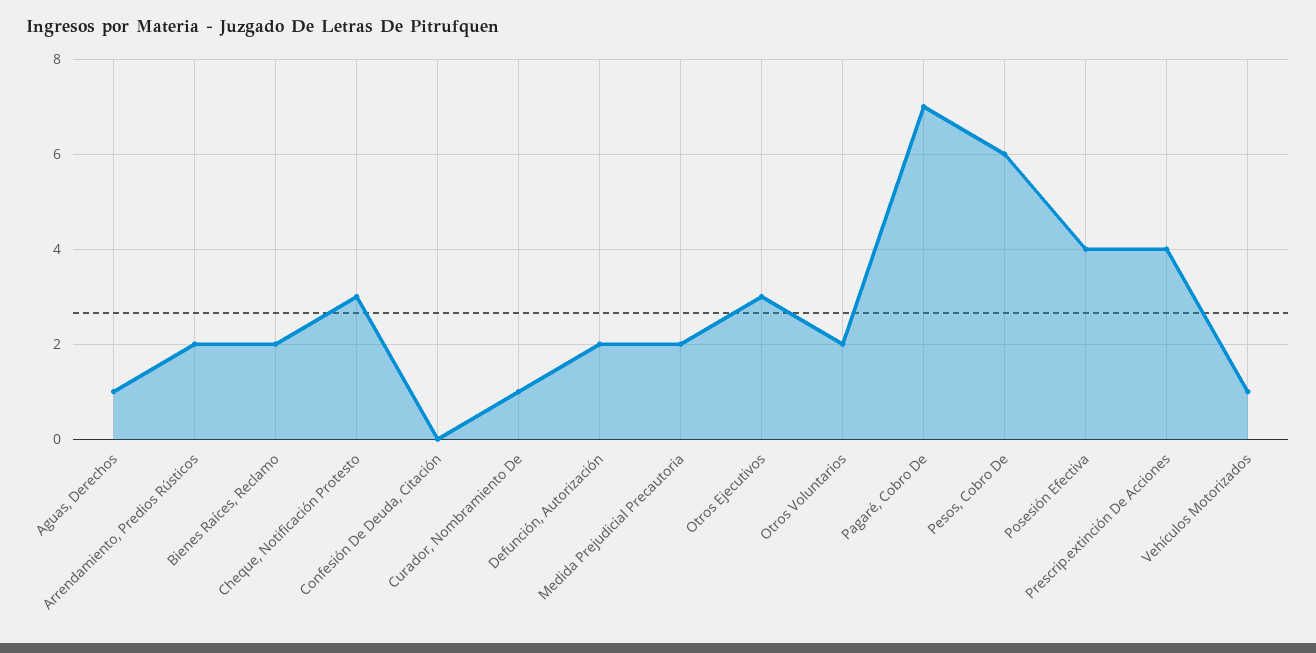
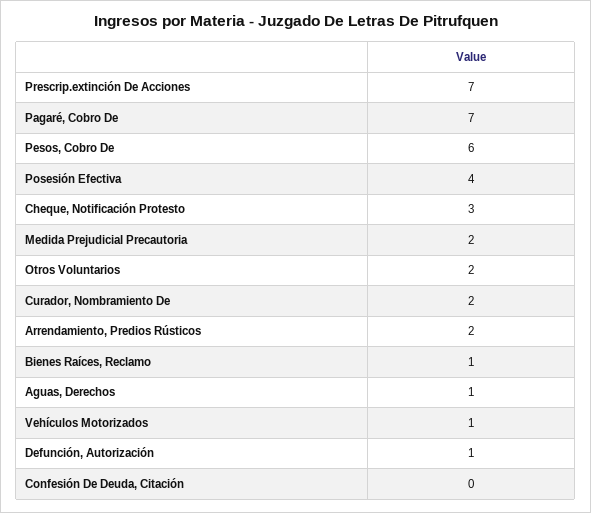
Bienes Raíces, Reclamo: 2 -> 1
Curador, Nombramiento De: 1 -> 2
Defunción, Autorización: 2 -> 1
Otros Ejecutivos: 3 -> none
Prescrip.extinción De Acciones: 4 -> 7

